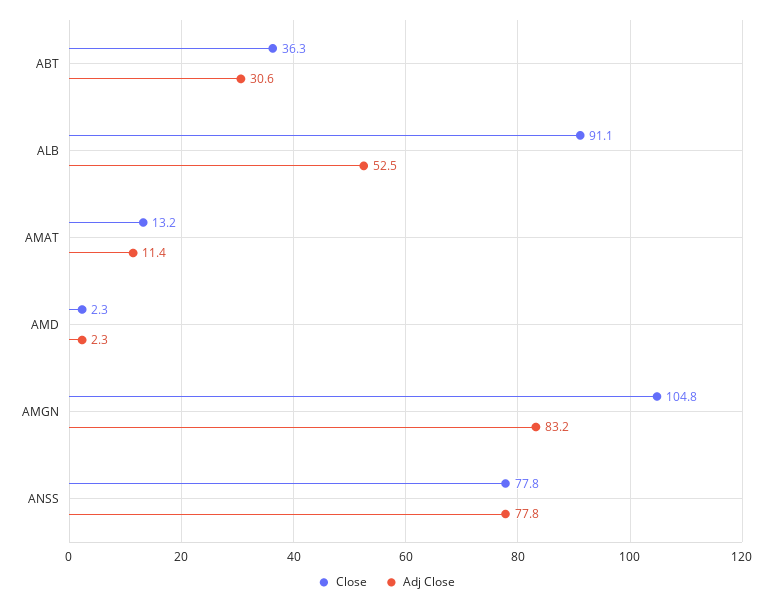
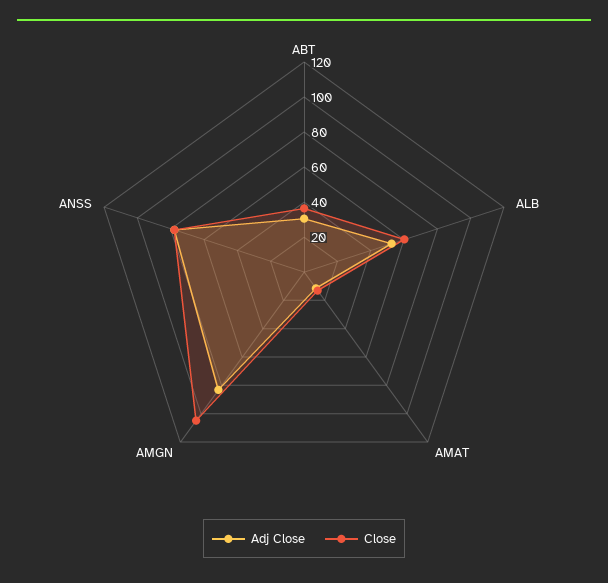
Close, ALB: 91.1 -> 60
Close, AMD: 2.3 -> none
Adj Close, AMD: 2.3 -> none

